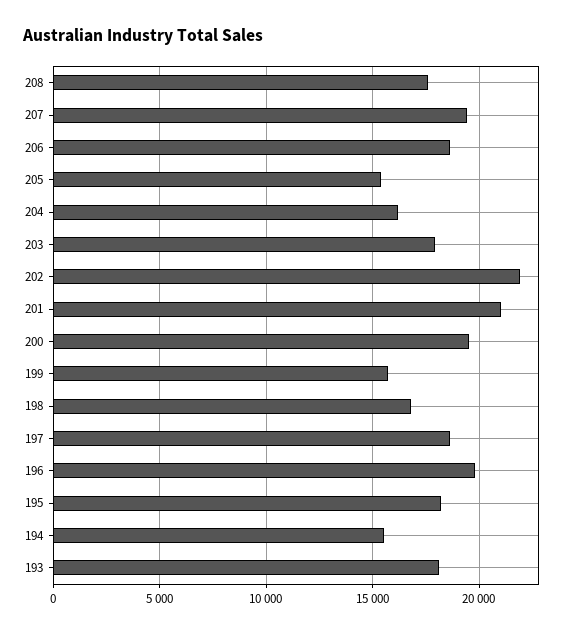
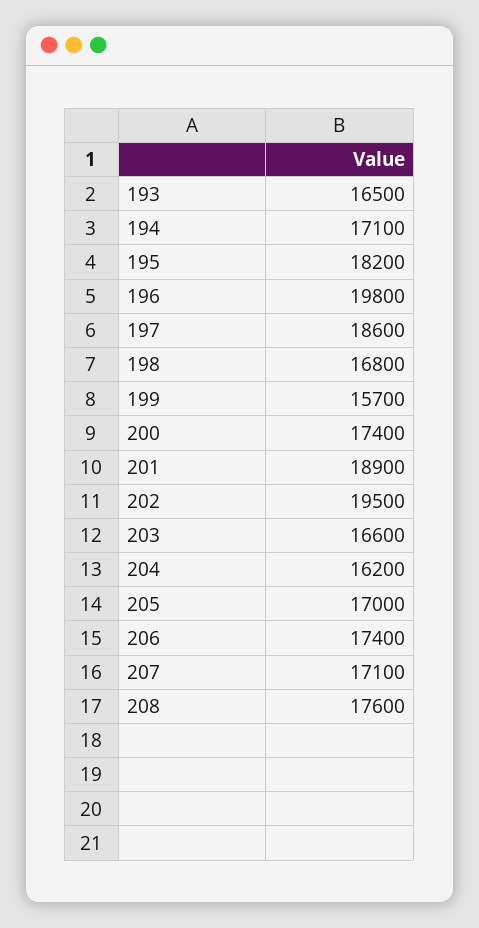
207: 19500 -> 17100
206: 18500 -> 17400
205: 15500 -> 17000
203: 18000 -> 16600
202: 22000 -> 19500
201: 21000 -> 18900
200: 19500 -> 17400
194: 15500 -> 17100
193: 18000 -> 16500

